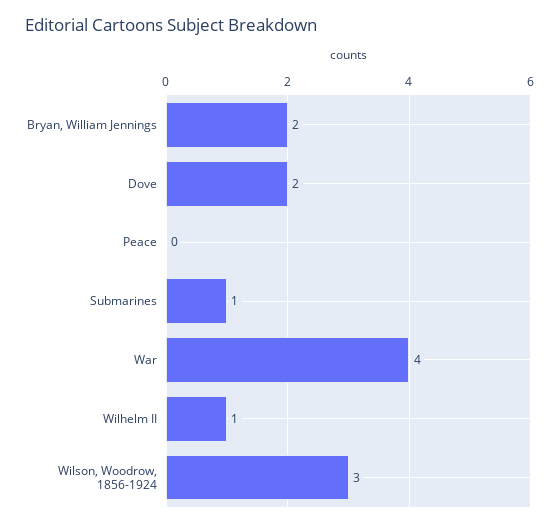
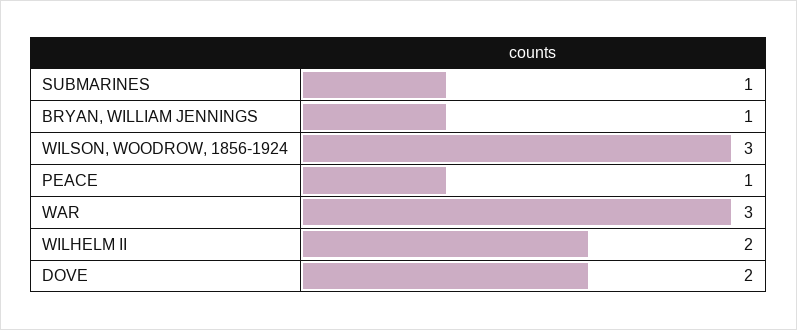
Bryan, William Jennings: 2 -> 1
Peace: 0 -> 1
War: 4 -> 3
Wilhelm II: 1 -> 2

